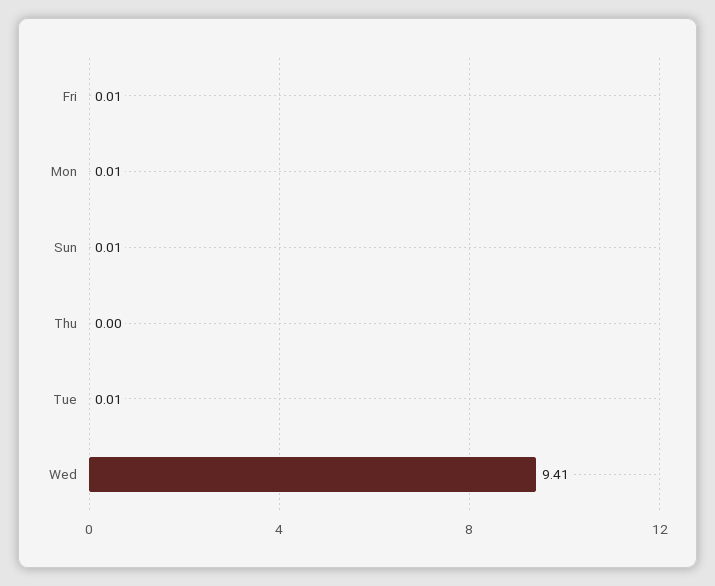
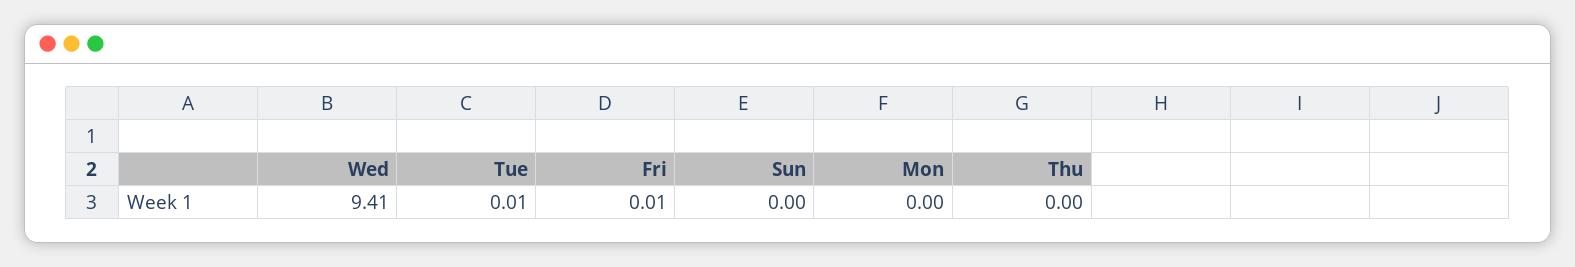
Mon: 0.01 -> 0
Sun: 0.01 -> 0

